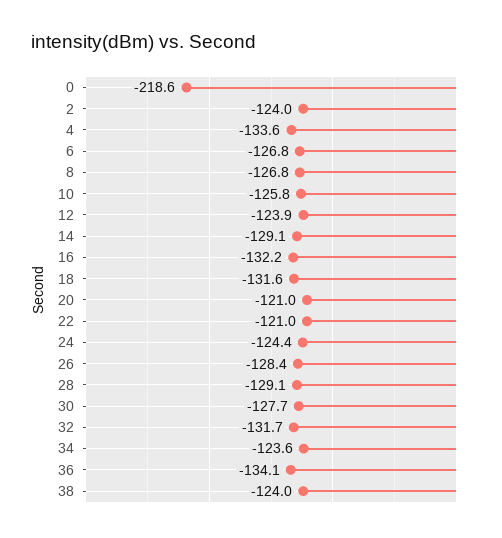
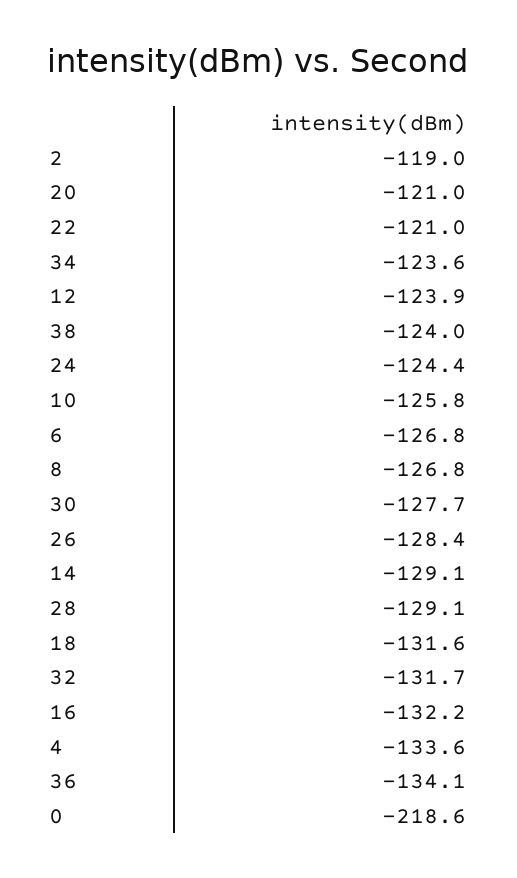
2: -124 -> -119

